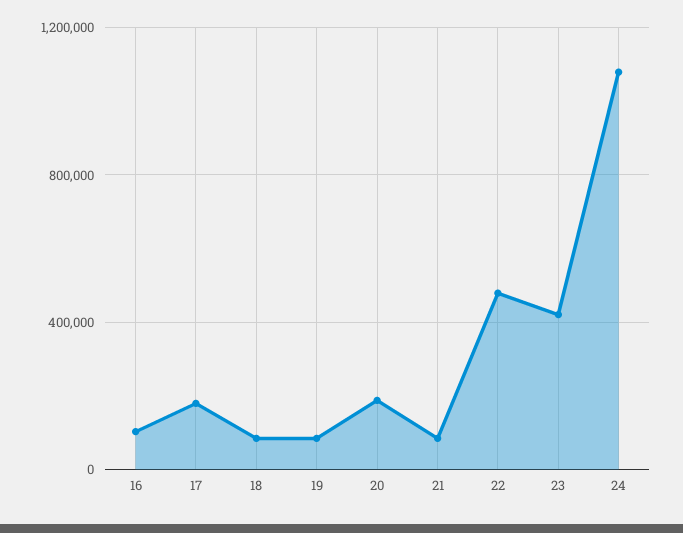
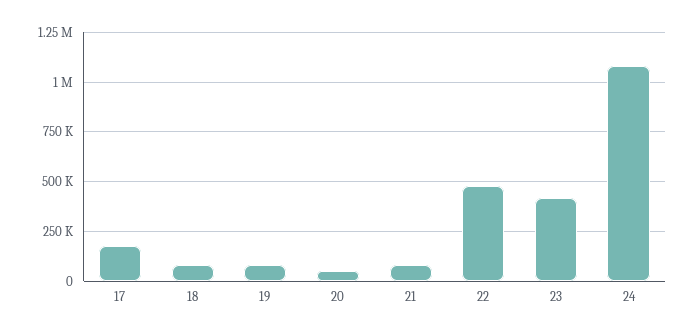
16: 100000 -> none
20: 200000 -> 50000

